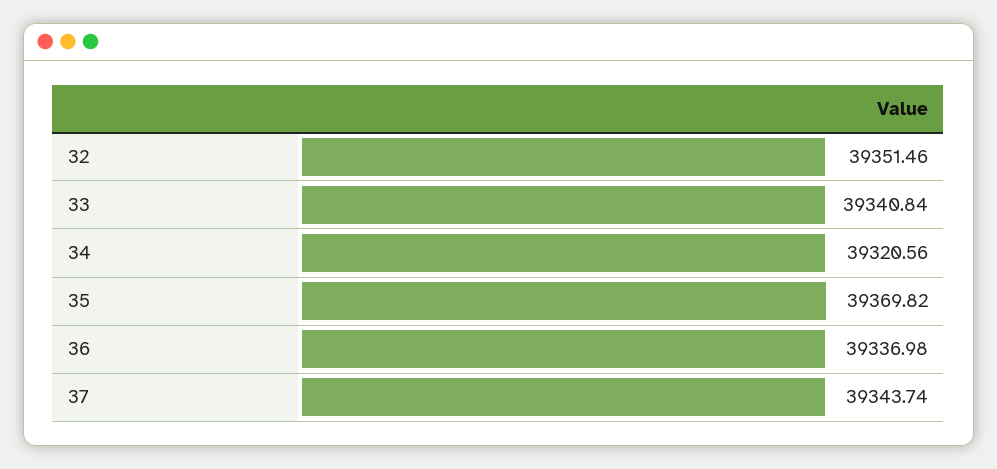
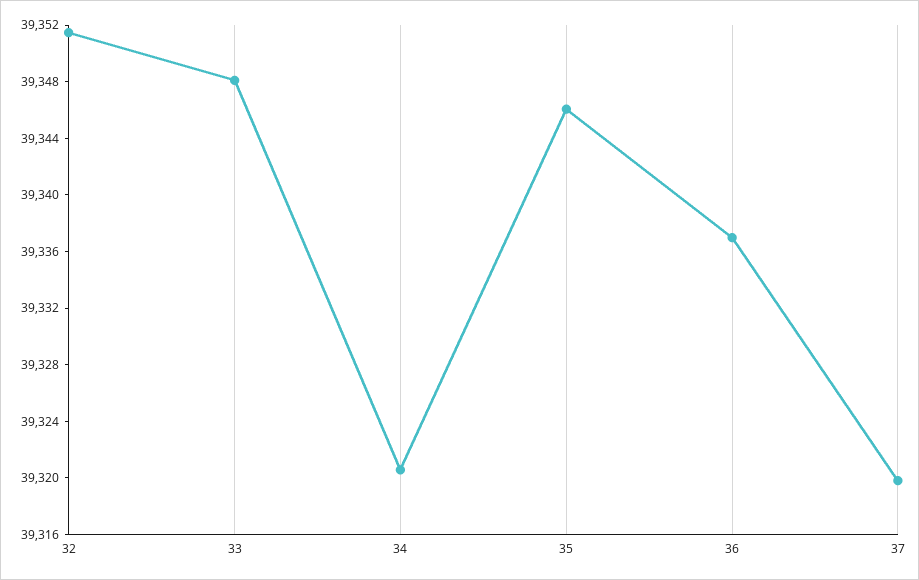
33: 39340.84 -> 39348
35: 39369.82 -> 39346
37: 39343.74 -> 39320

